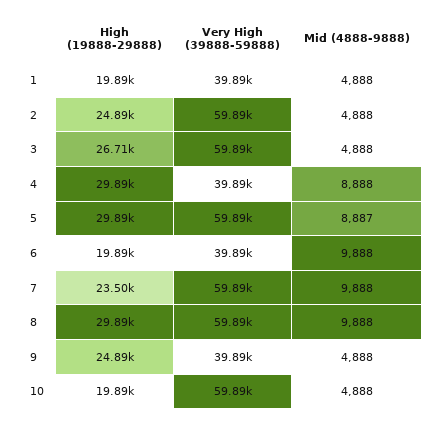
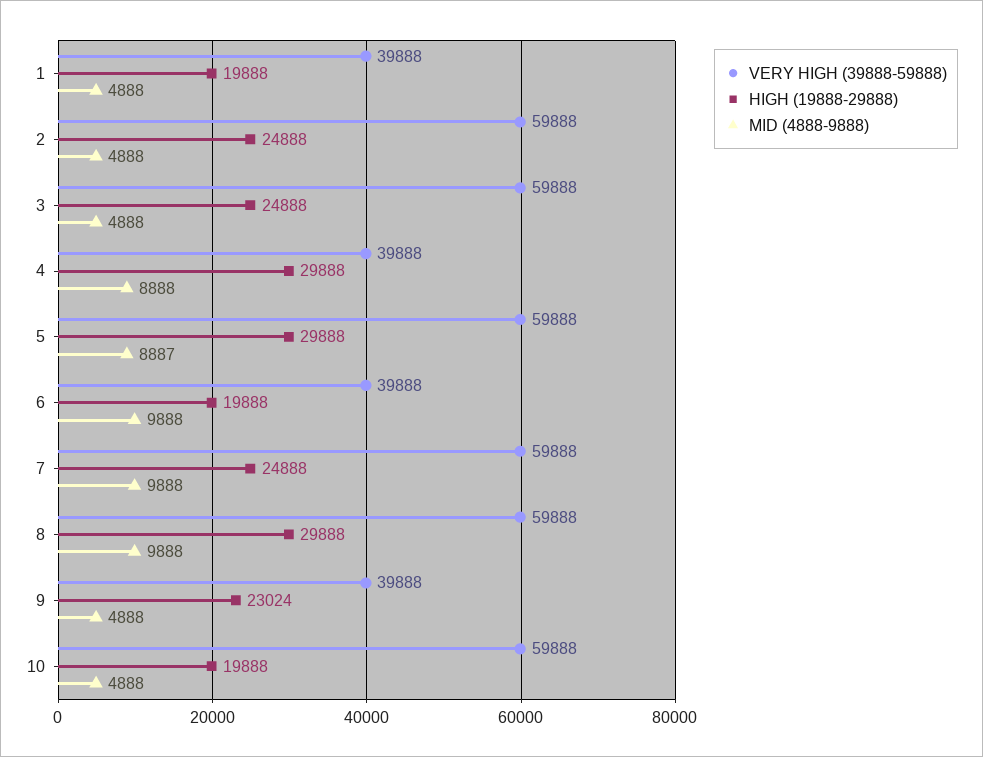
High (19888-29888), 3: 26710 -> 24888
High (19888-29888), 7: 23500 -> 24888
High (19888-29888), 9: 24890 -> 23024

